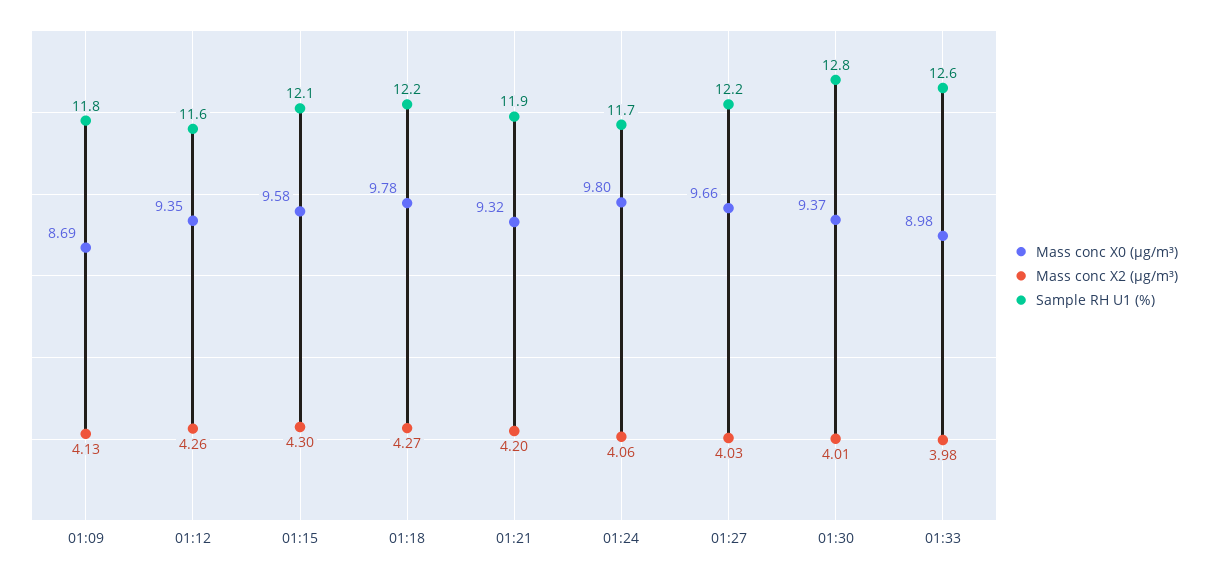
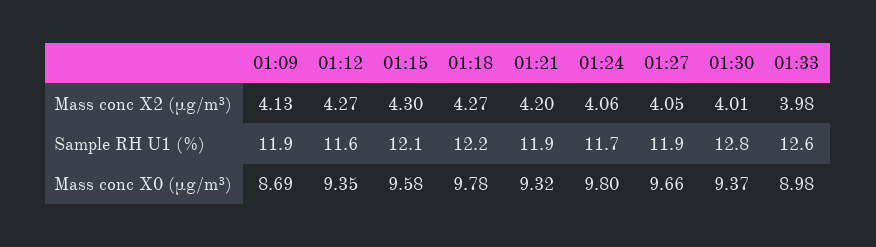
Sample RH U1 (%), 01:09: 11.8 -> 11.9
Mass conc X2 (μg/m³), 01:12: 4.26 -> 4.27
Mass conc X2 (μg/m³), 01:27: 4.03 -> 4.05
Sample RH U1 (%), 01:27: 12.2 -> 11.9

